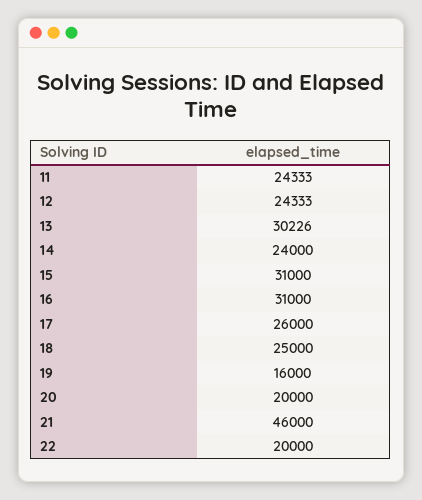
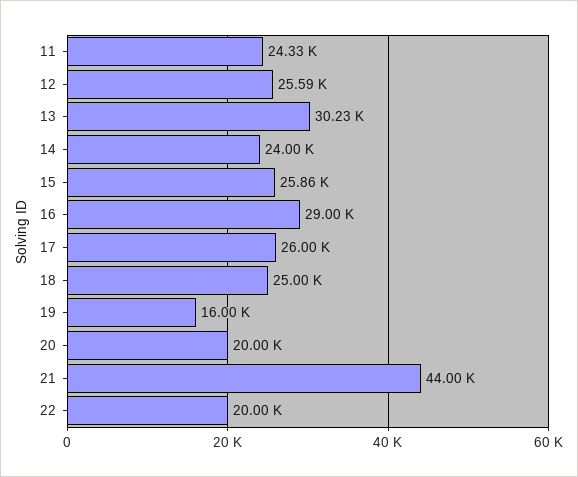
12: 24333 -> 25590
15: 31000 -> 25860
16: 31000 -> 29000
21: 46000 -> 44000

